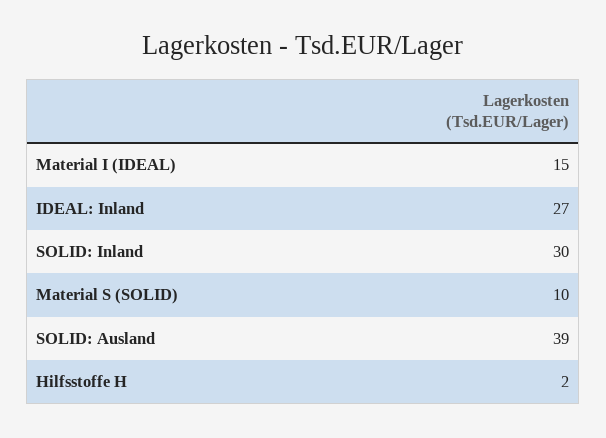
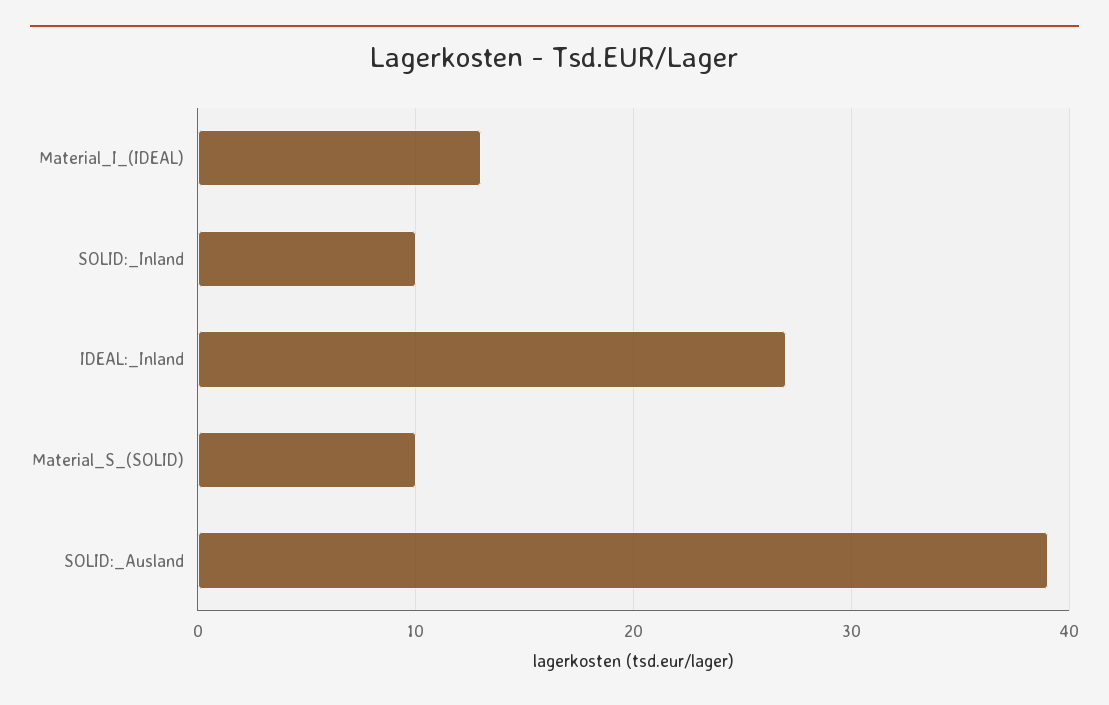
Material I (IDEAL): 15 -> 13
SOLID: Inland: 30 -> 10
Hilfsstoffe H: 2 -> none

